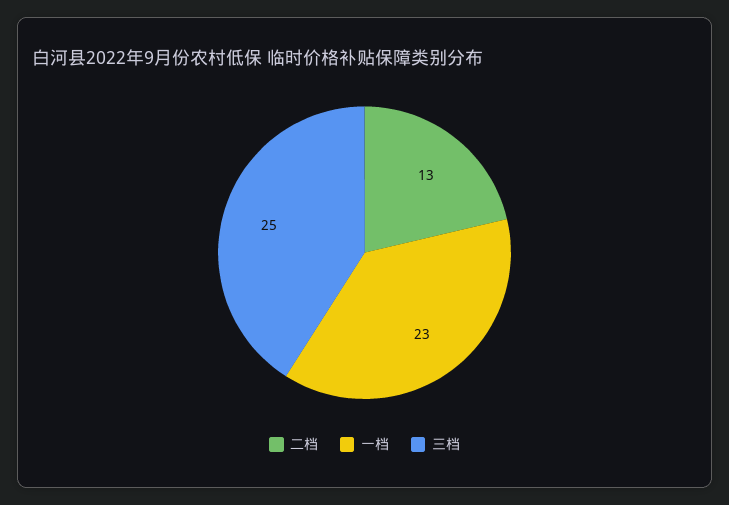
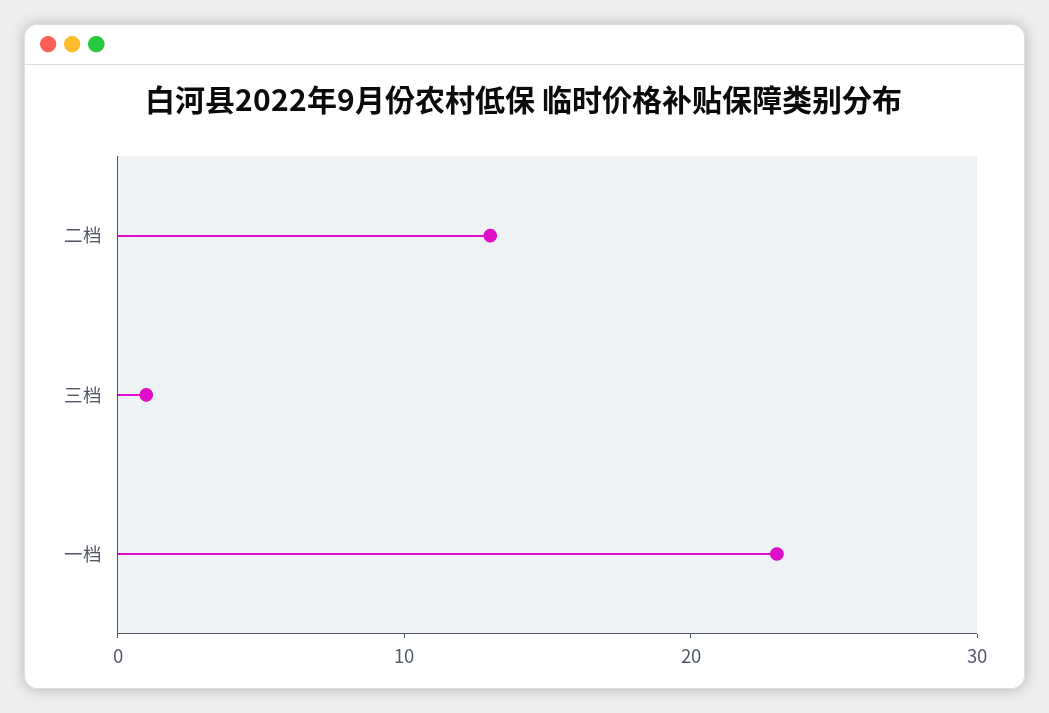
三档: 25 -> 1

